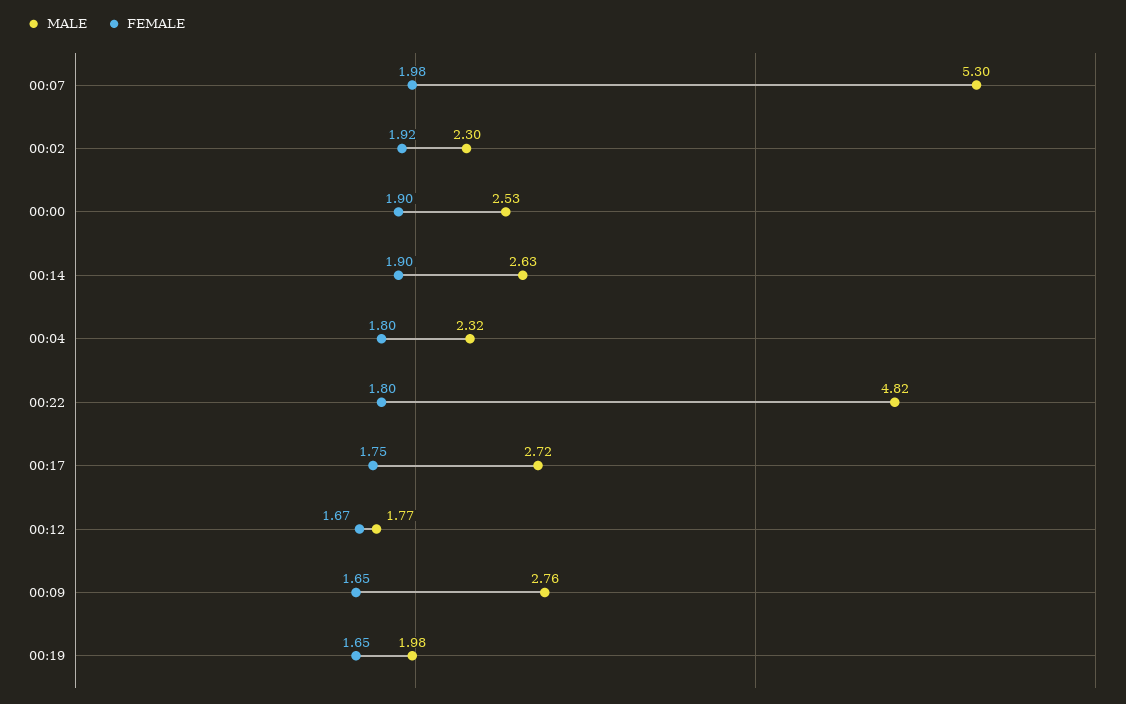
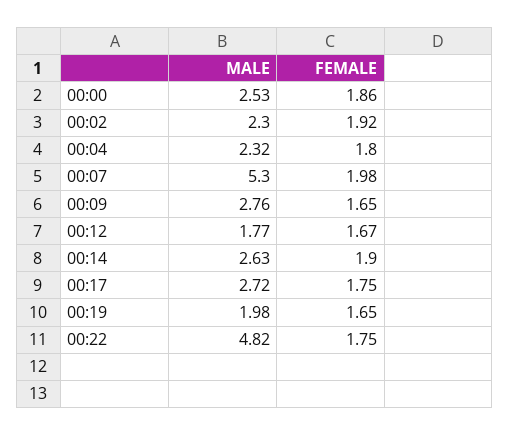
FEMALE, 00:00: 1.9 -> 1.86
FEMALE, 00:22: 1.8 -> 1.75

